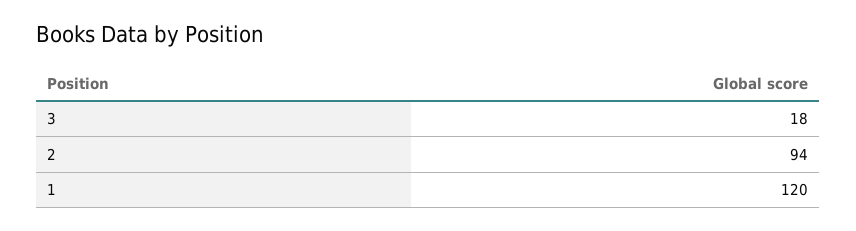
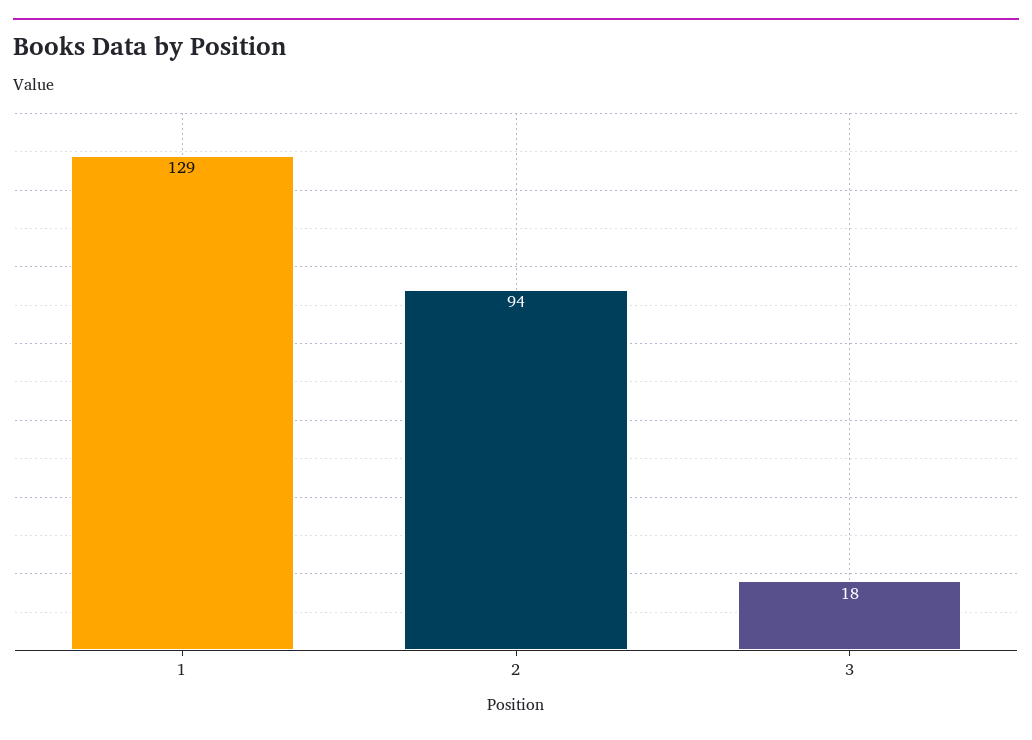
1: 120 -> 129

